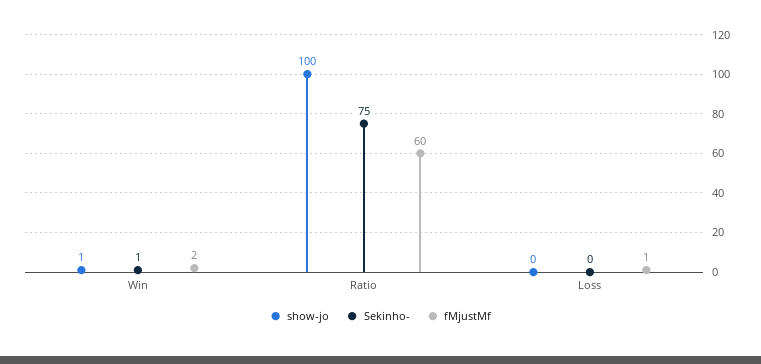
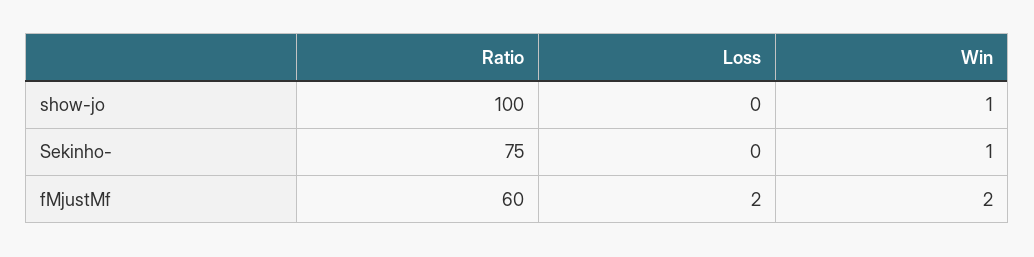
fMjustMf, Loss: 1 -> 2

